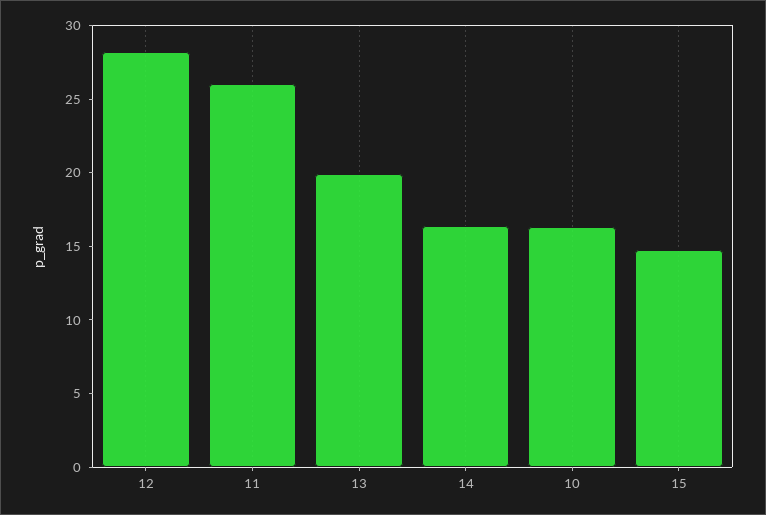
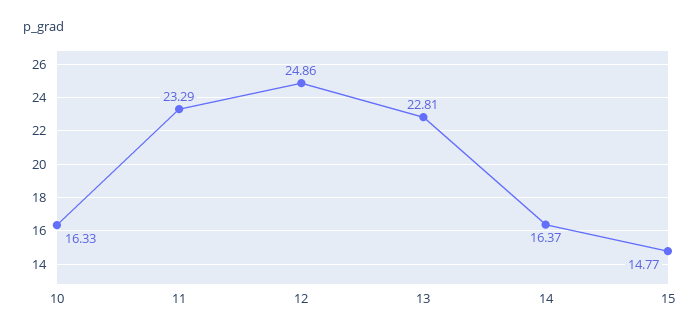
12: 28 -> 24.86
11: 26 -> 23.29
13: 20 -> 22.81

